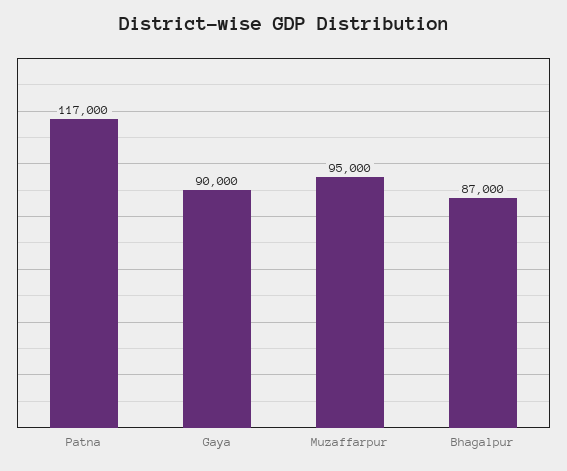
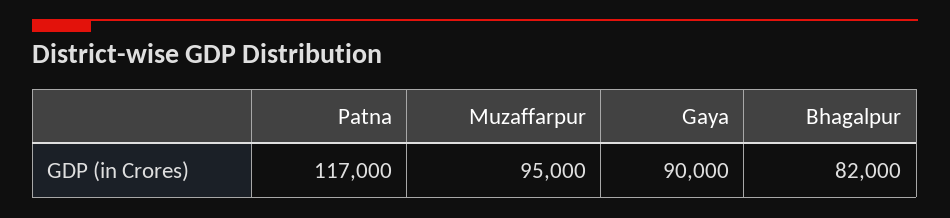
Bhagalpur: 87000 -> 82000

